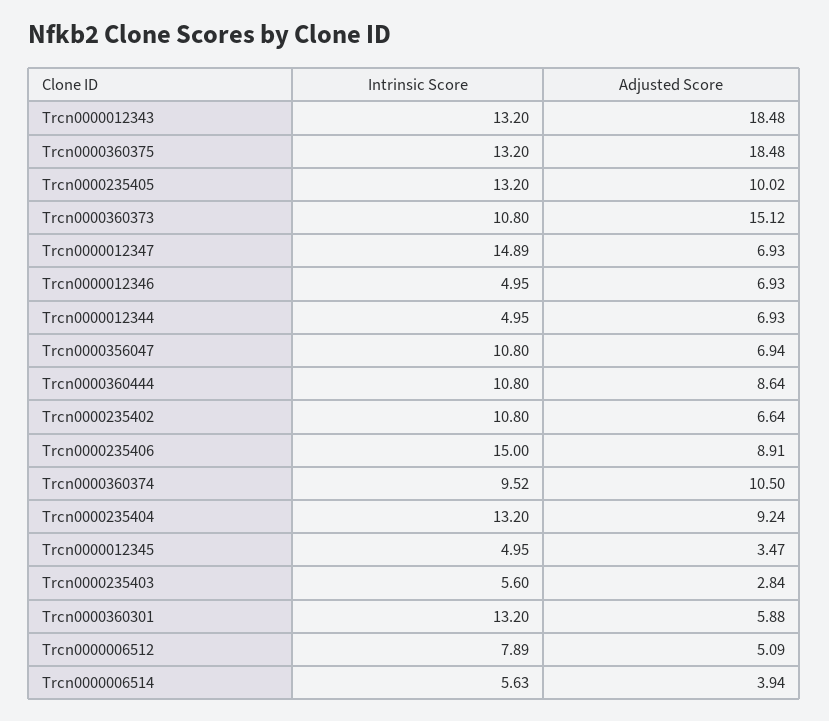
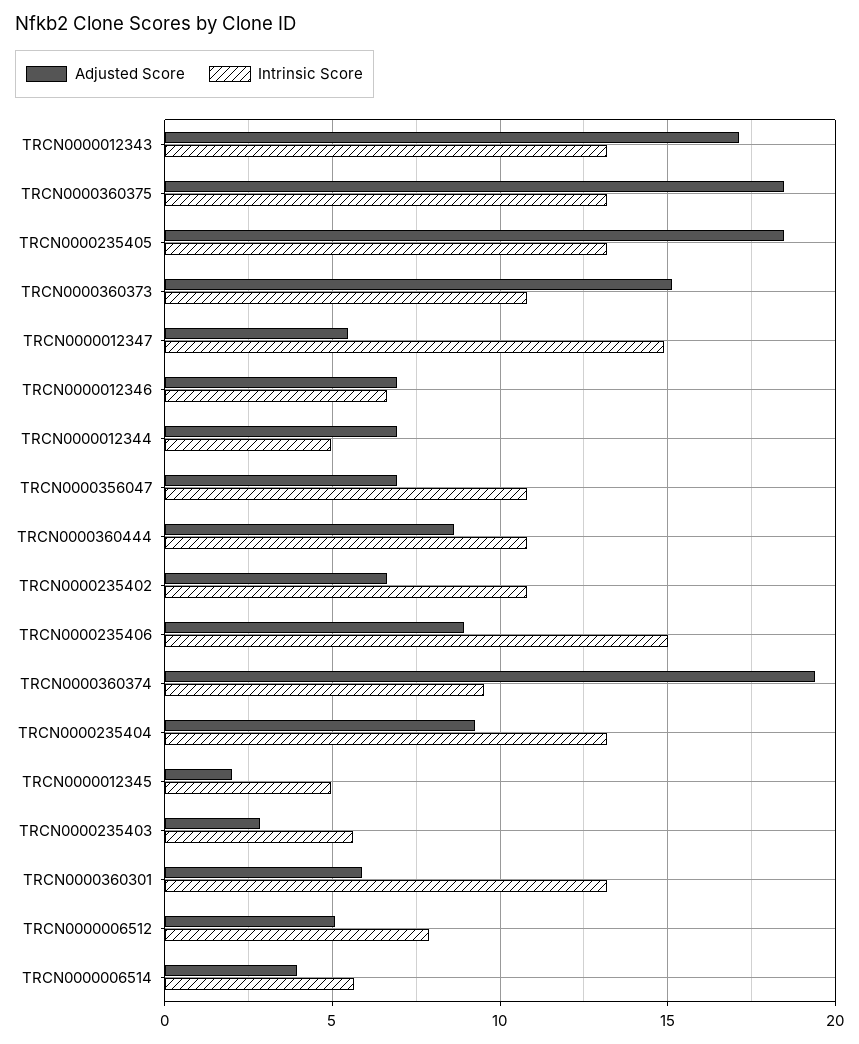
Adjusted Score, Trcn0000012343: 18.48 -> 17
Adjusted Score, Trcn0000235405: 10.02 -> 18.5
Adjusted Score, Trcn0000012347: 6.93 -> 5.5
Intrinsic Score, Trcn0000012346: 4.95 -> 6.5
Adjusted Score, Trcn0000360374: 10.5 -> 19.5
Adjusted Score, Trcn0000012345: 3.47 -> 2

